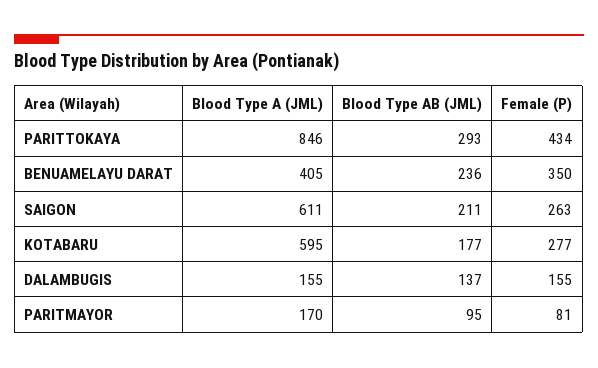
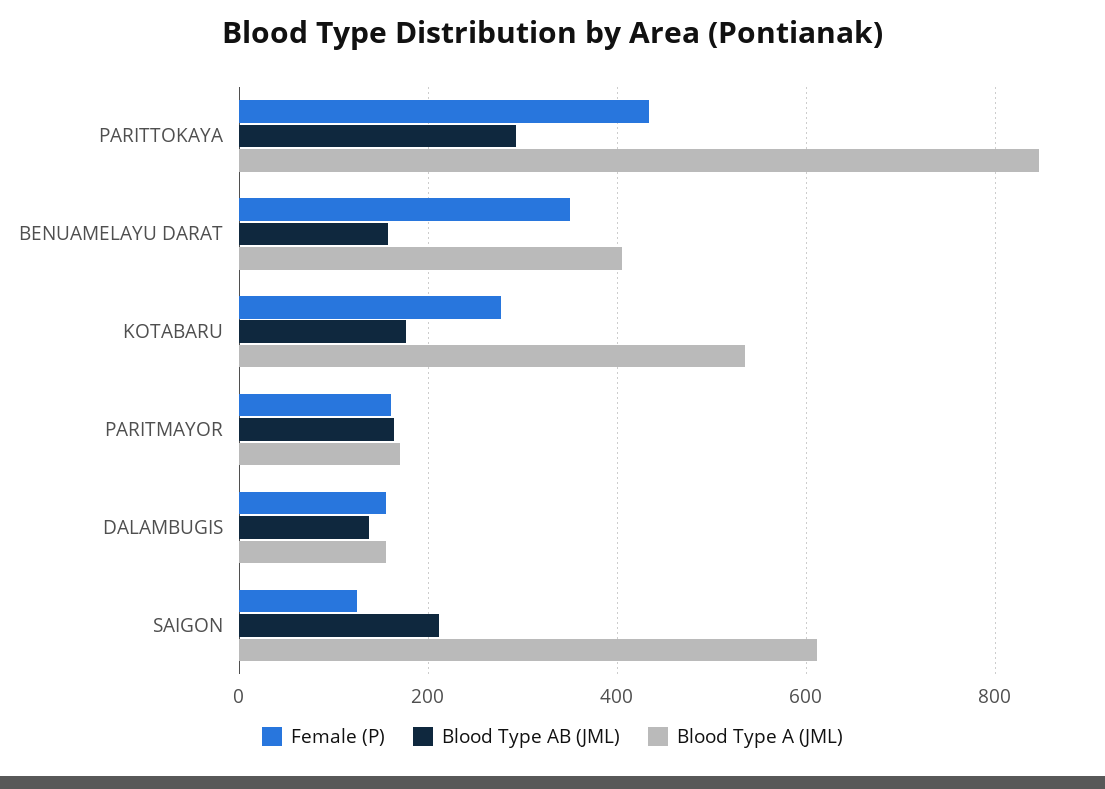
Blood Type AB (JML), BENUAMELAYU DARAT: 236 -> 160
Female (P), SAIGON: 263 -> 120
Blood Type A (JML), KOTABARU: 595 -> 540
Blood Type AB (JML), PARITMAYOR: 95 -> 160
Female (P), PARITMAYOR: 81 -> 160

